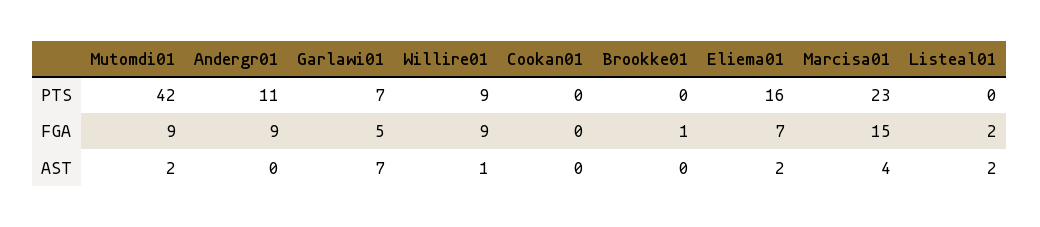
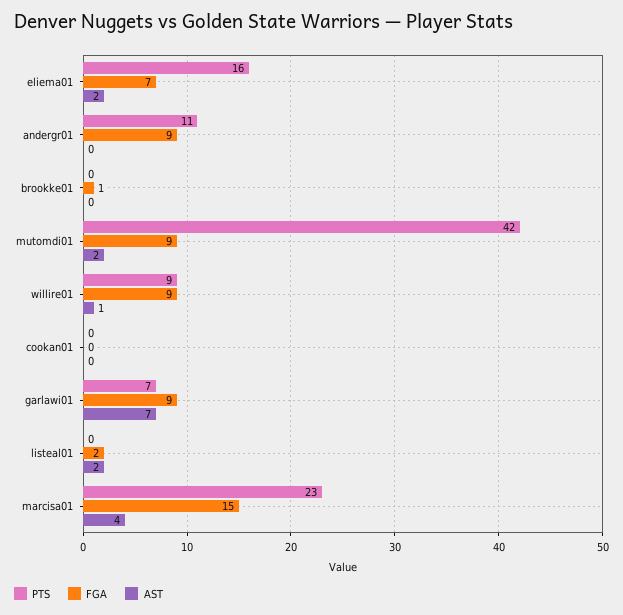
FGA, Garlawi01: 5 -> 9

